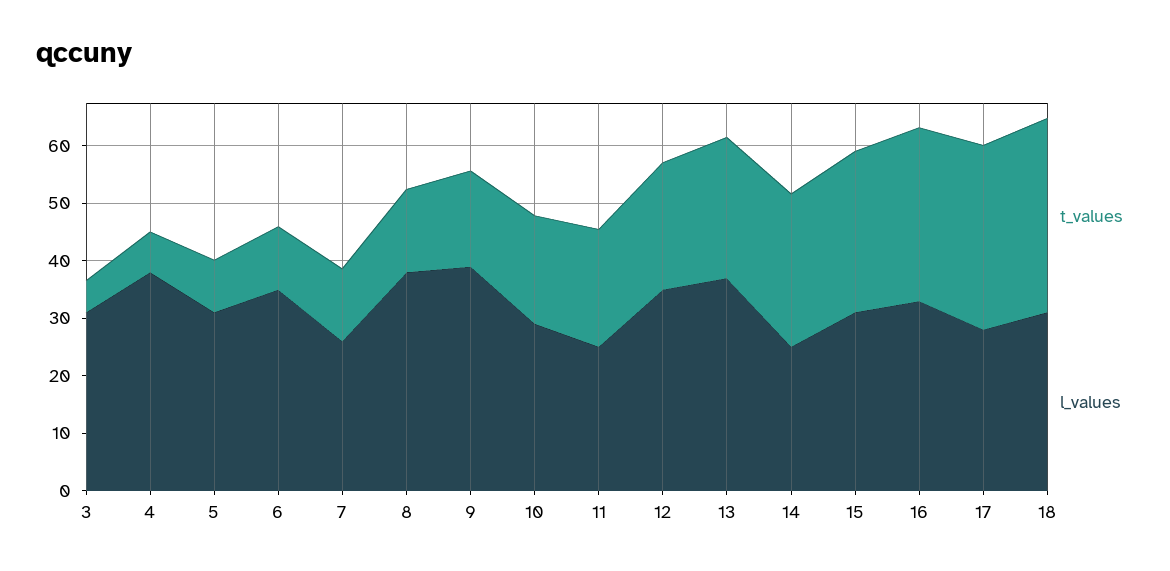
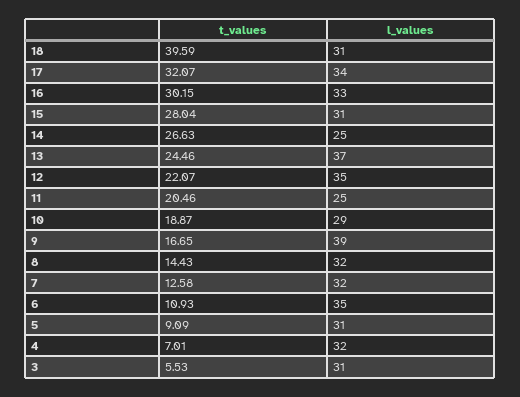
l_values, 4: 38 -> 32
l_values, 7: 26 -> 32
l_values, 8: 38 -> 32
l_values, 17: 28 -> 34
t_values, 18: 34 -> 39.59

